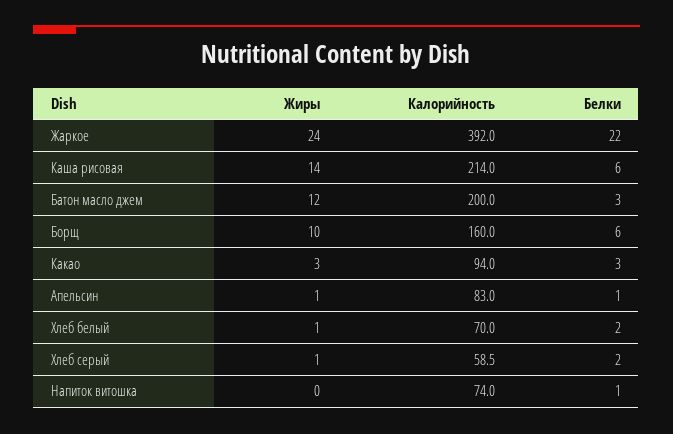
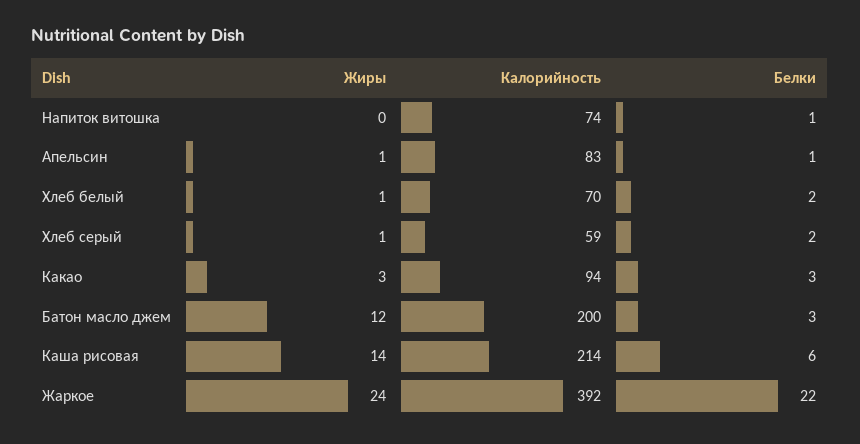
Жиры, Борщ: 10 -> none
Калорийность, Борщ: 160 -> none
Белки, Борщ: 6 -> none

